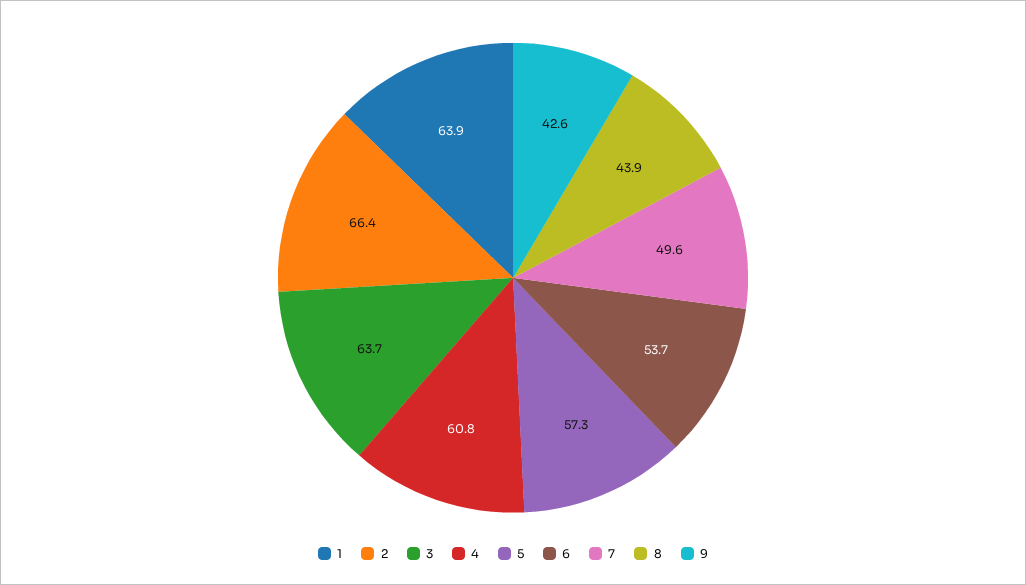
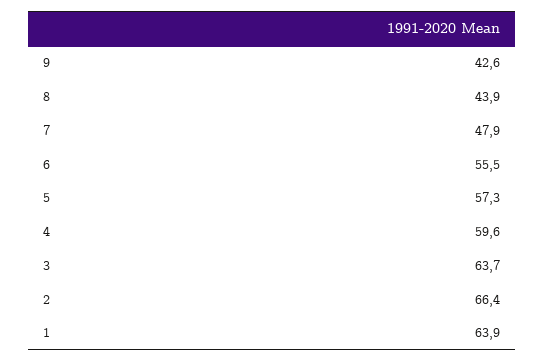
4: 60.8 -> 59.6
6: 53.7 -> 55.5
7: 49.6 -> 47.9

